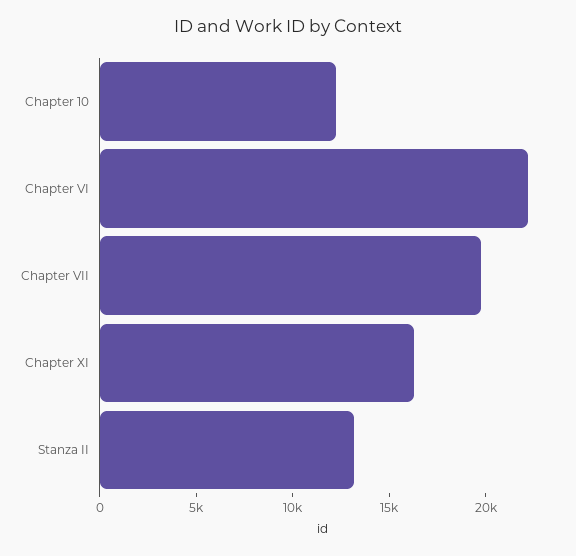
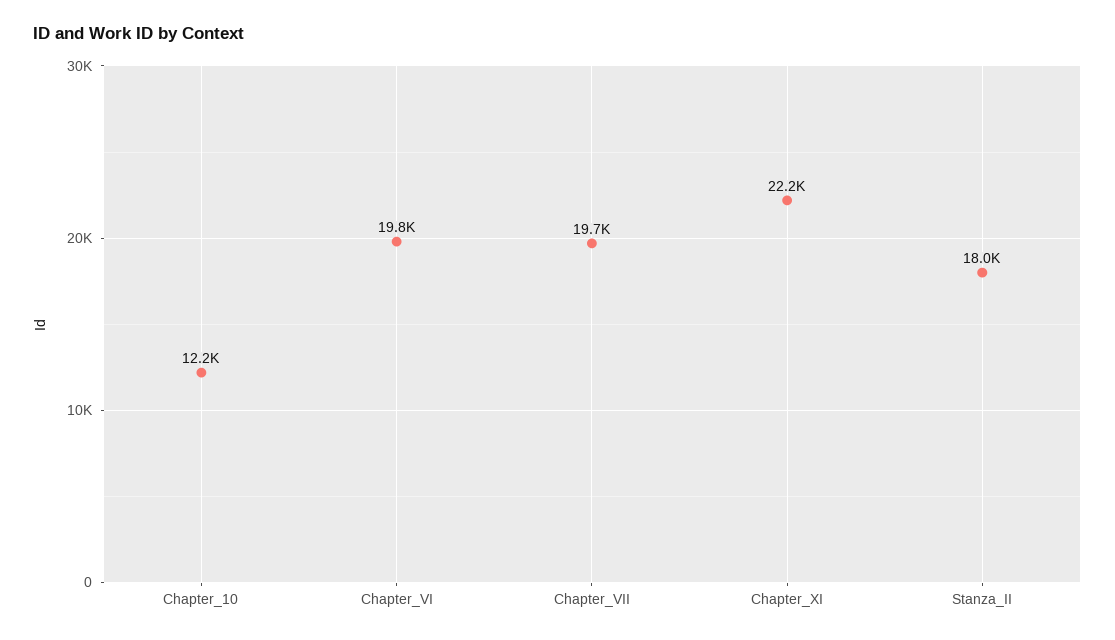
Chapter VI: 22000 -> 19800
Chapter XI: 16000 -> 22200
Stanza II: 13000 -> 18000

